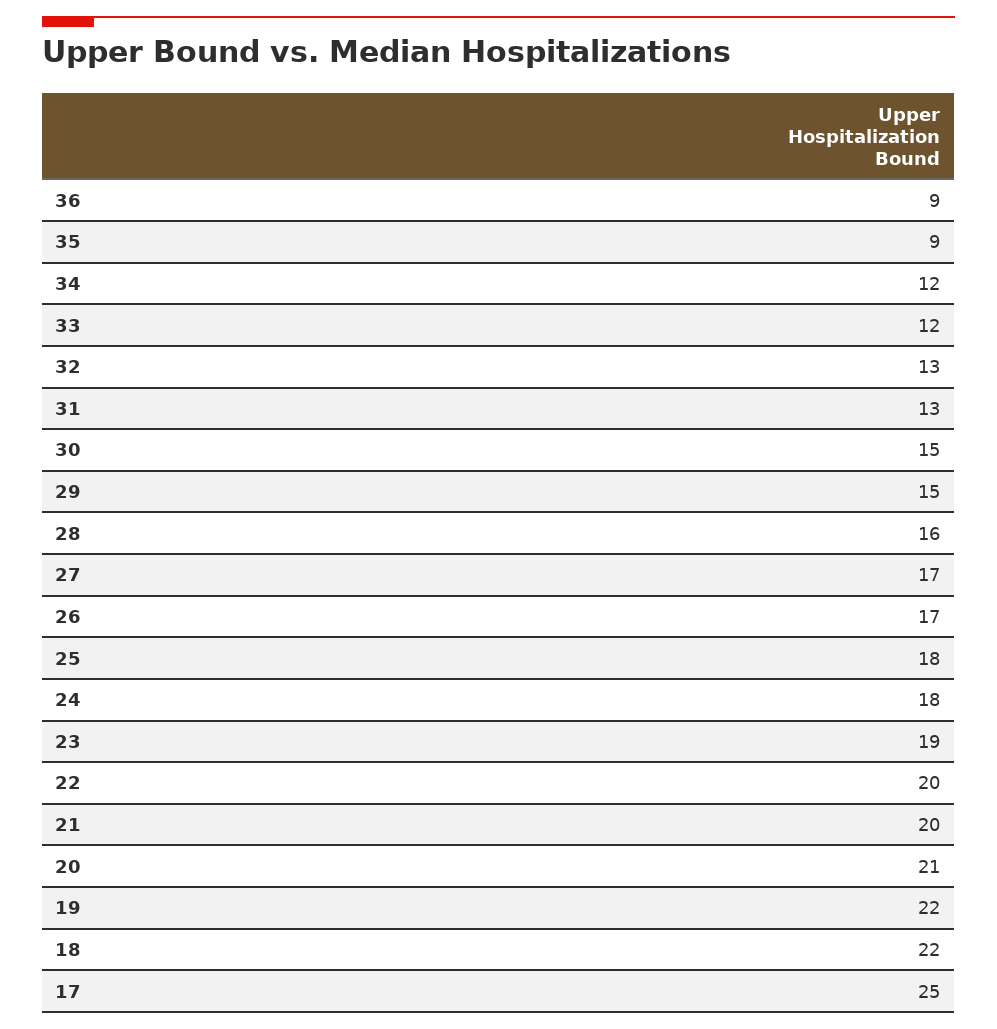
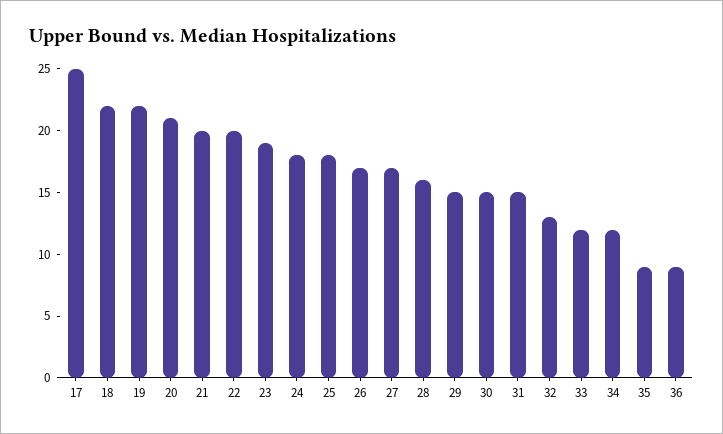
31: 13 -> 15

